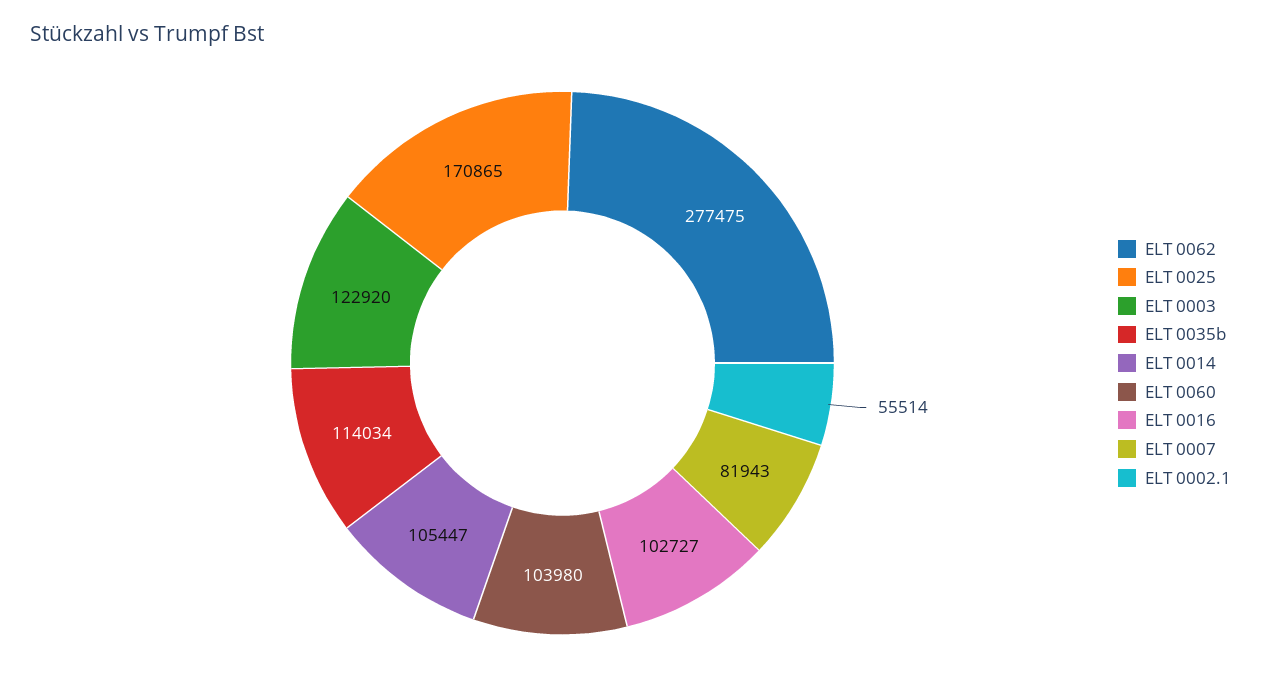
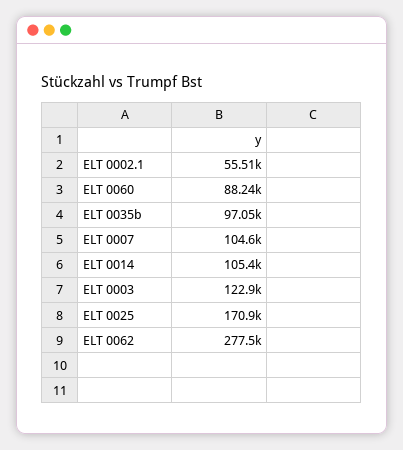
ELT 0035b: 114034 -> 97050
ELT 0060: 103980 -> 88240
ELT 0016: 102727 -> none
ELT 0007: 81943 -> 104600

